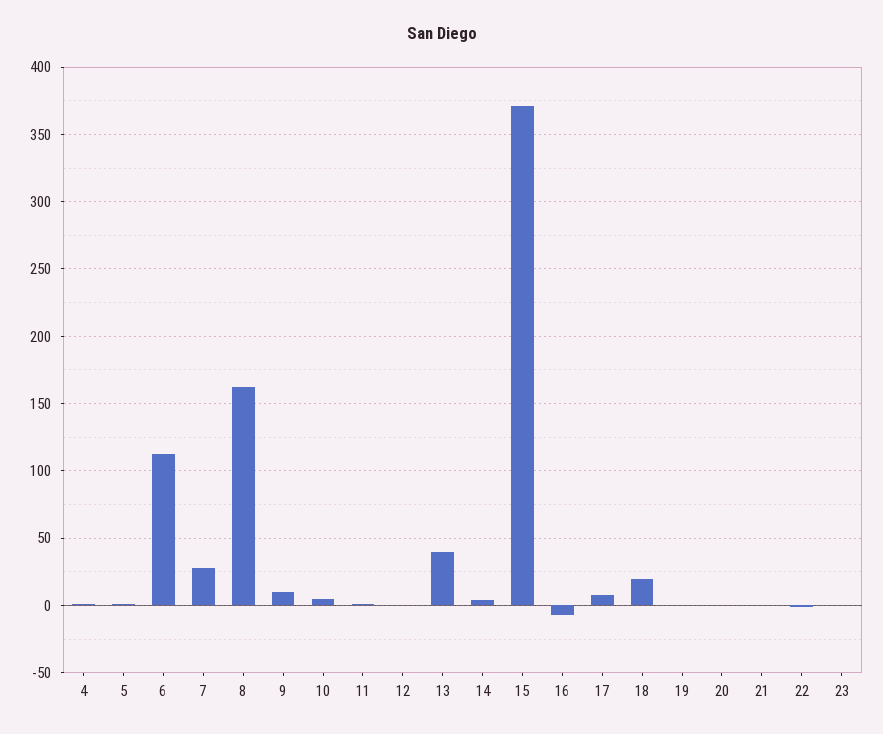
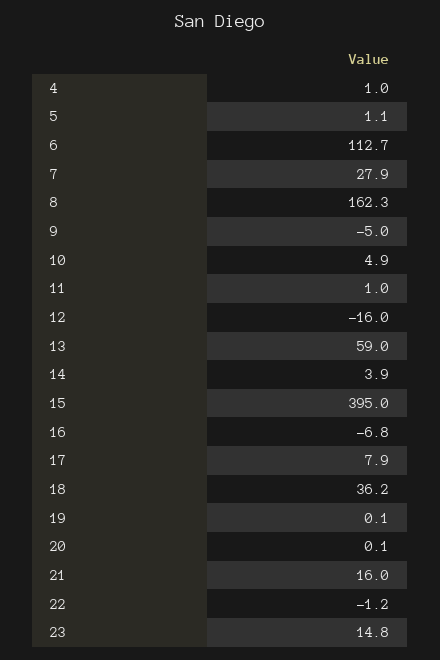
9: 10 -> -5
12: 0 -> -16
13: 40 -> 59
15: 370 -> 395
18: 20 -> 36.2
21: 0 -> 16
23: 0 -> 14.8

